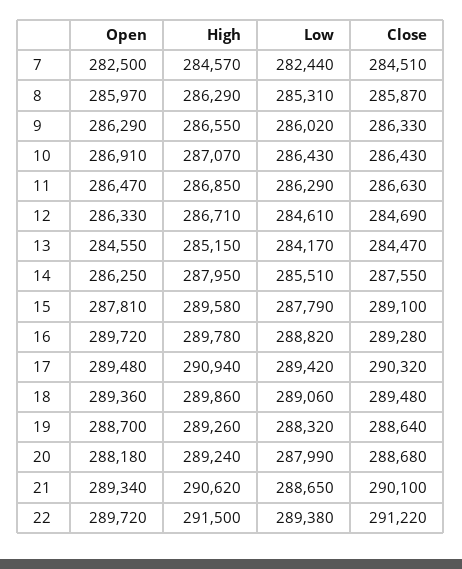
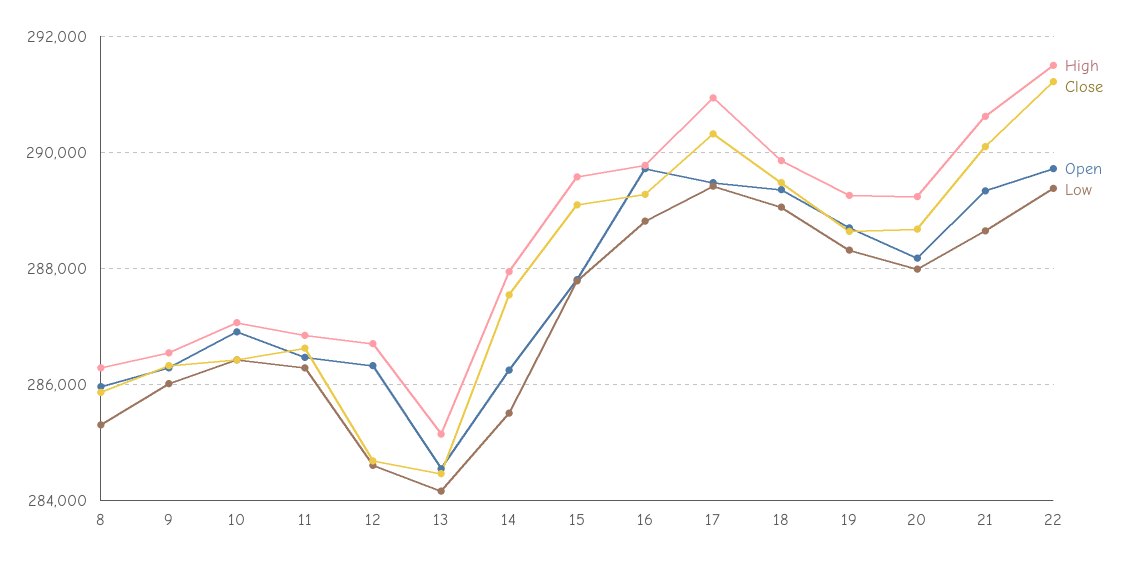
Open, 7: 282500 -> none
High, 7: 284570 -> none
Low, 7: 282440 -> none
Close, 7: 284510 -> none

